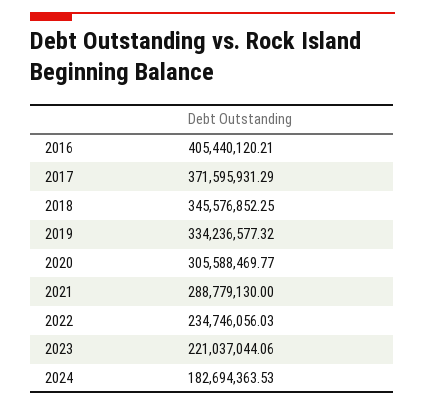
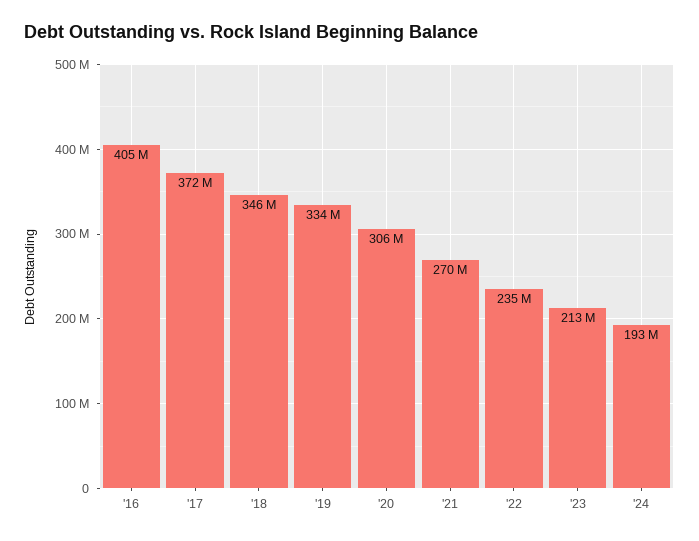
2021: 288779130 -> 270000000
2023: 221037044.06 -> 213000000
2024: 182694363.53 -> 193000000

